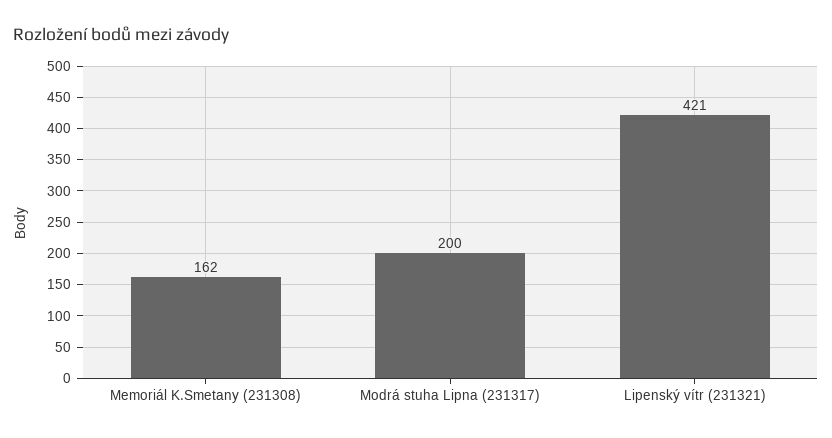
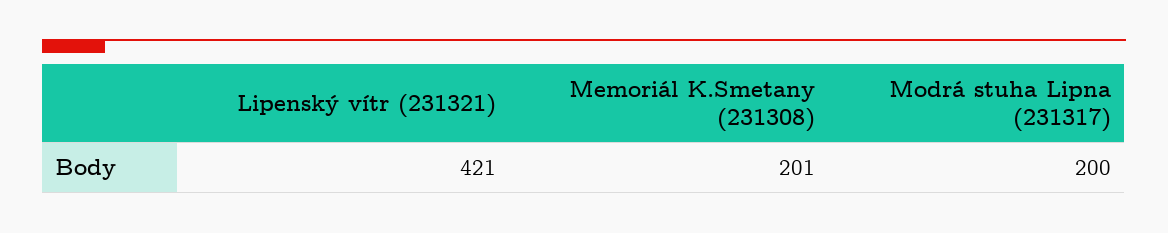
Memoriál K.Smetany (231308): 162 -> 201

